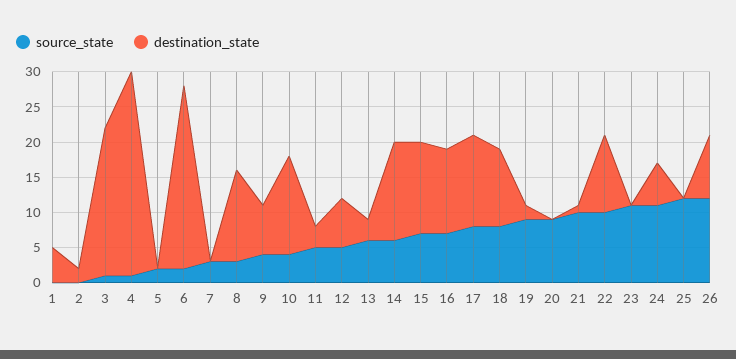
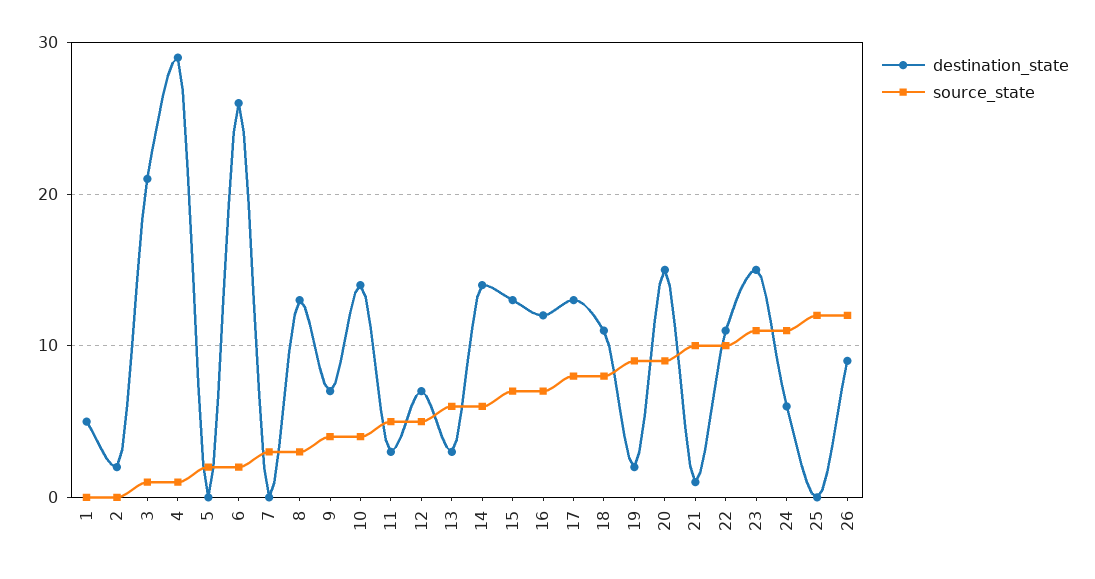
destination_state, 20: 0 -> 15
destination_state, 23: 0 -> 15

